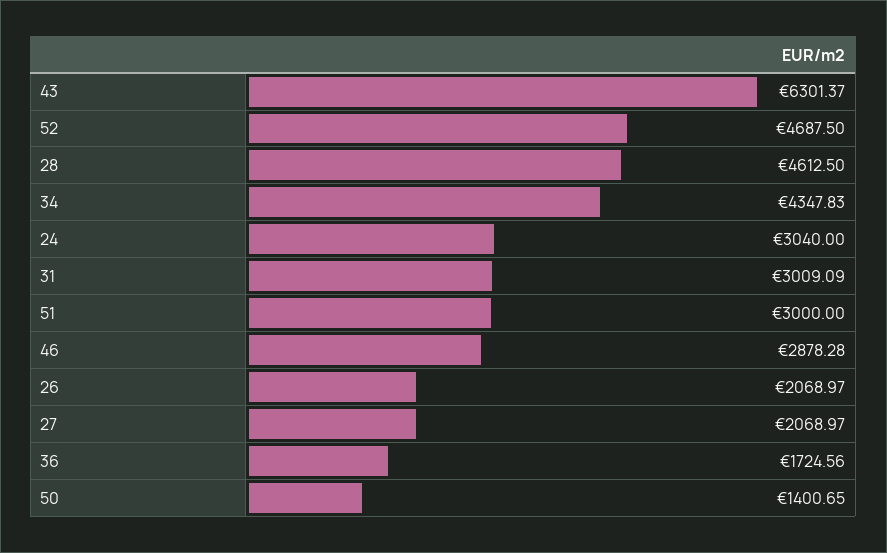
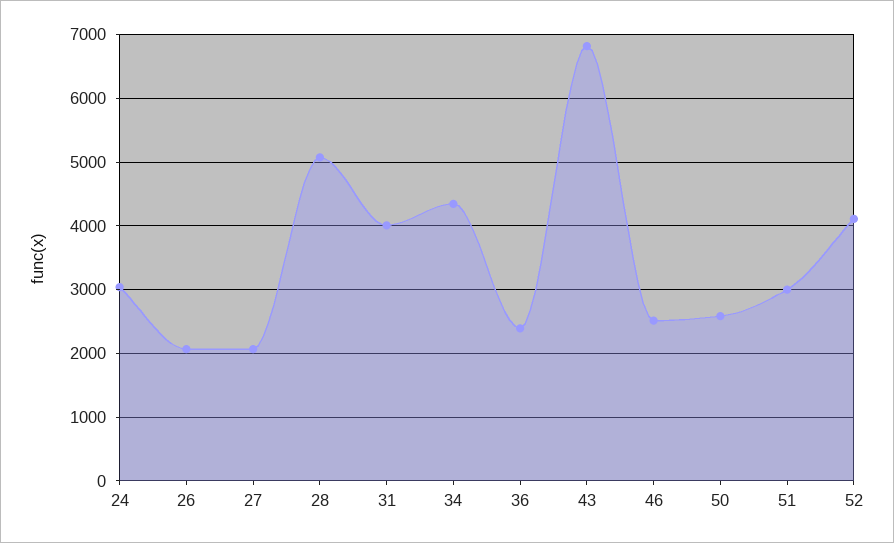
43: 6301.37 -> 6800
52: 4687.5 -> 4100
28: 4612.5 -> 5100
31: 3009.09 -> 4000
46: 2878.28 -> 2500
36: 1724.56 -> 2400
50: 1400.65 -> 2600

